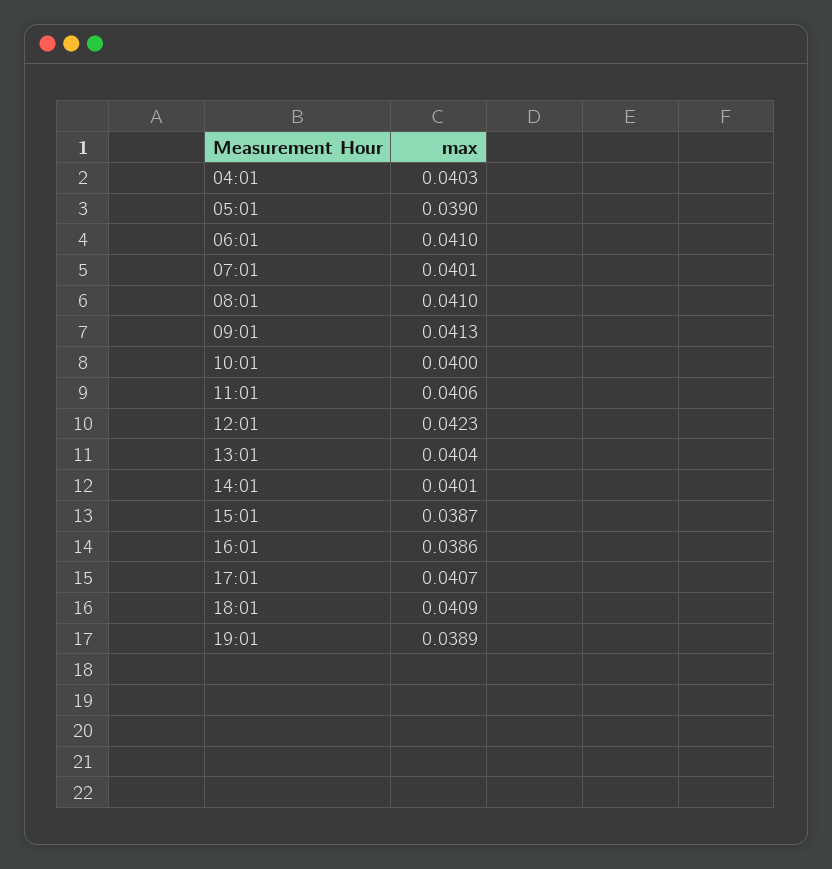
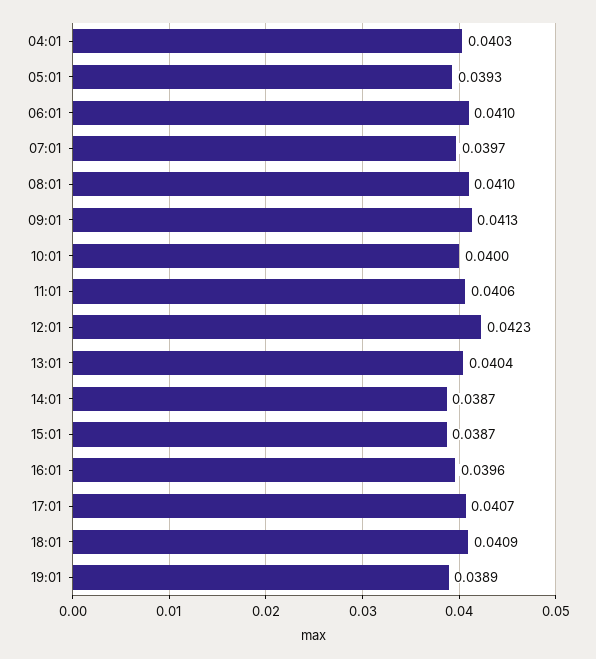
05:01: 0.039 -> 0.0393
07:01: 0.0401 -> 0.0397
14:01: 0.0401 -> 0.0387
16:01: 0.0386 -> 0.0396

